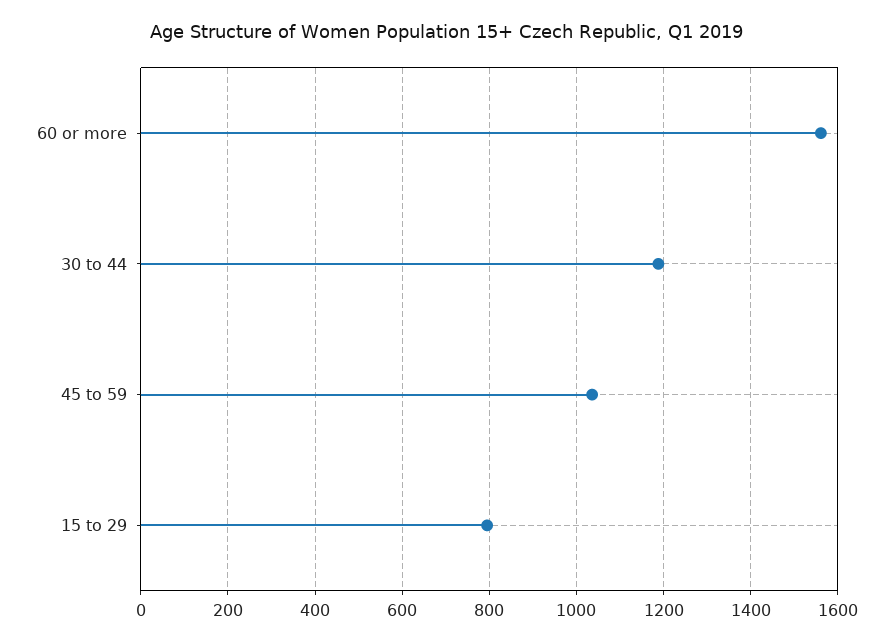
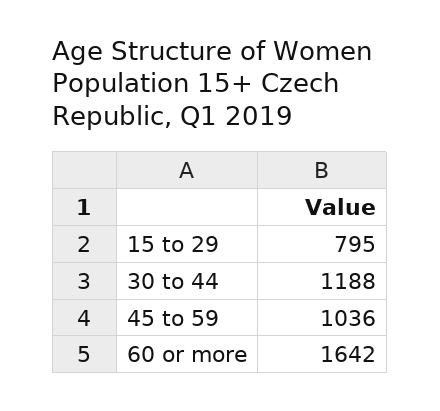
60 or more: 1560 -> 1642

